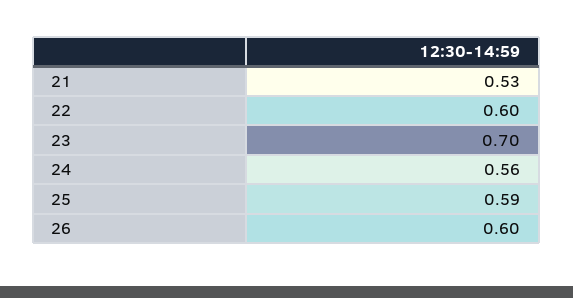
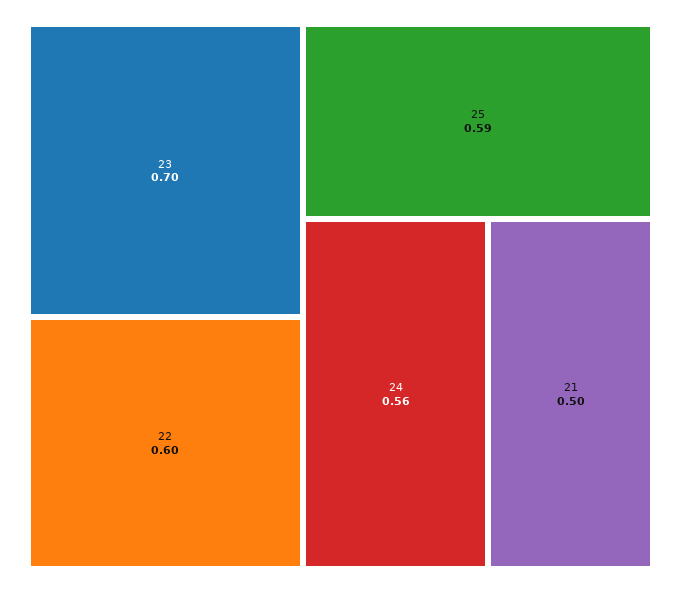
21: 0.53 -> 0.5
26: 0.6 -> none

